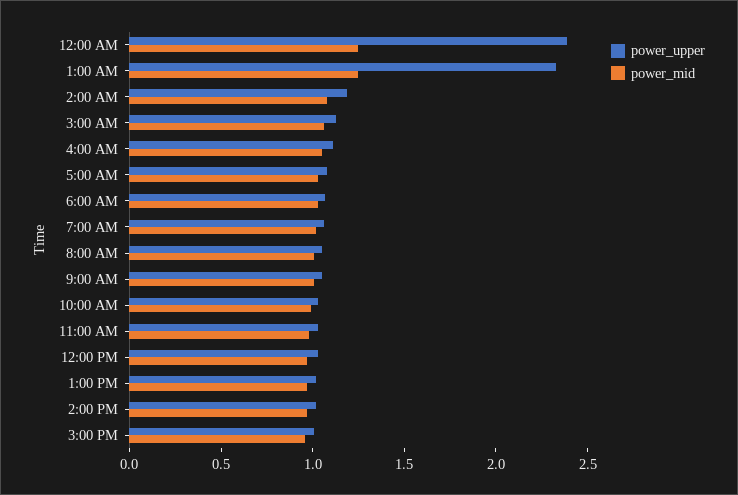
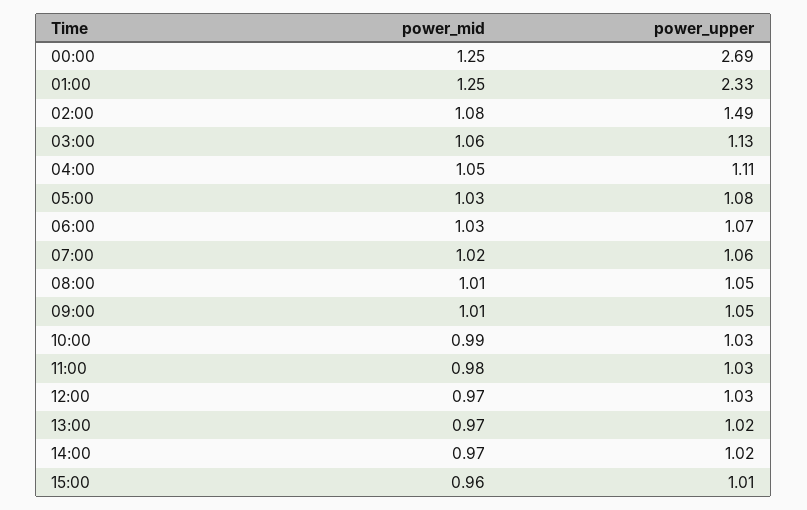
power_upper, 12:00 AM: 2.4 -> 2.69
power_upper, 2:00 AM: 1.2 -> 1.49

